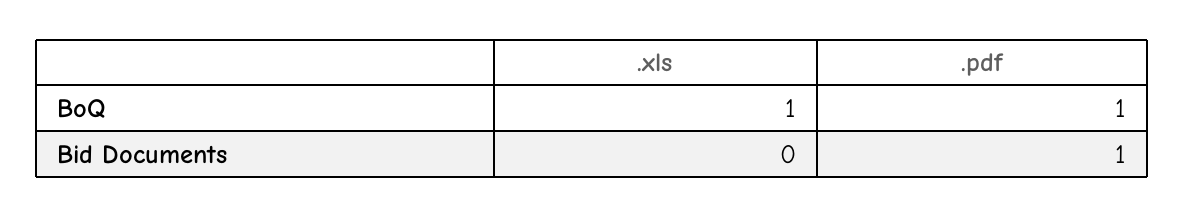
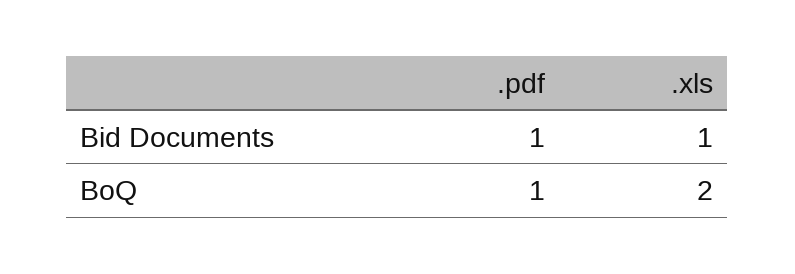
.xls, BoQ: 1 -> 2
.xls, Bid Documents: 0 -> 1

